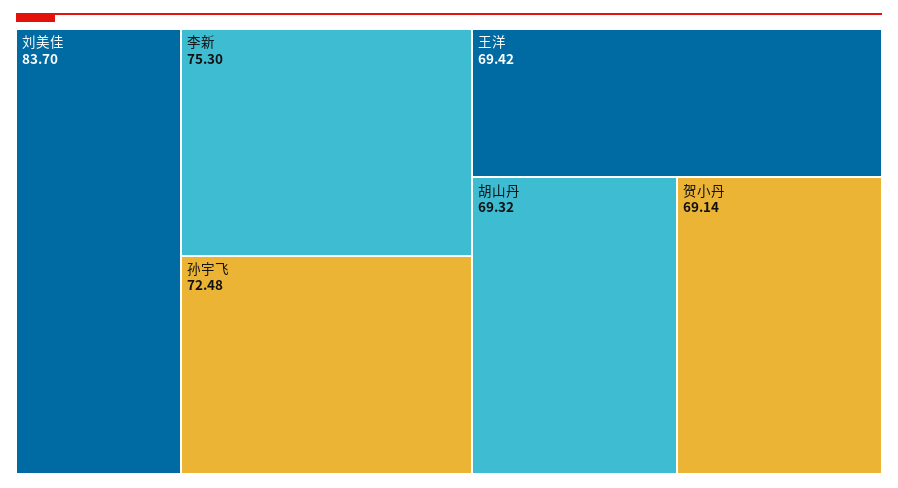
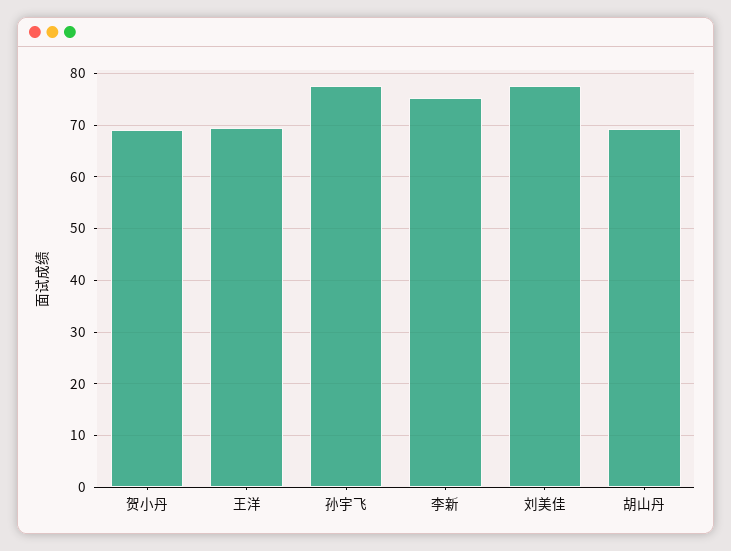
刘美佳: 83.7 -> 78
孙宇飞: 72.48 -> 78

